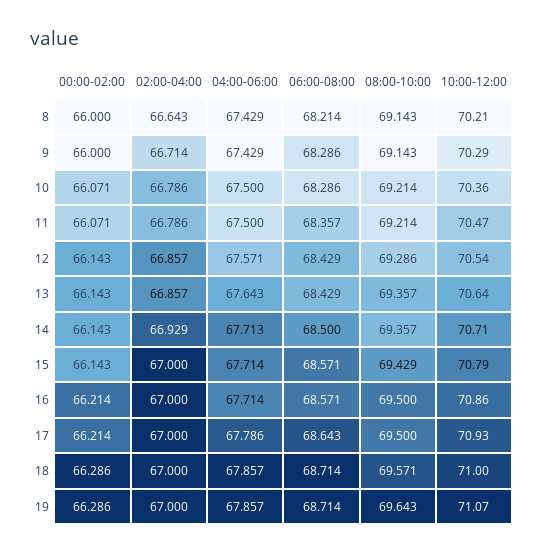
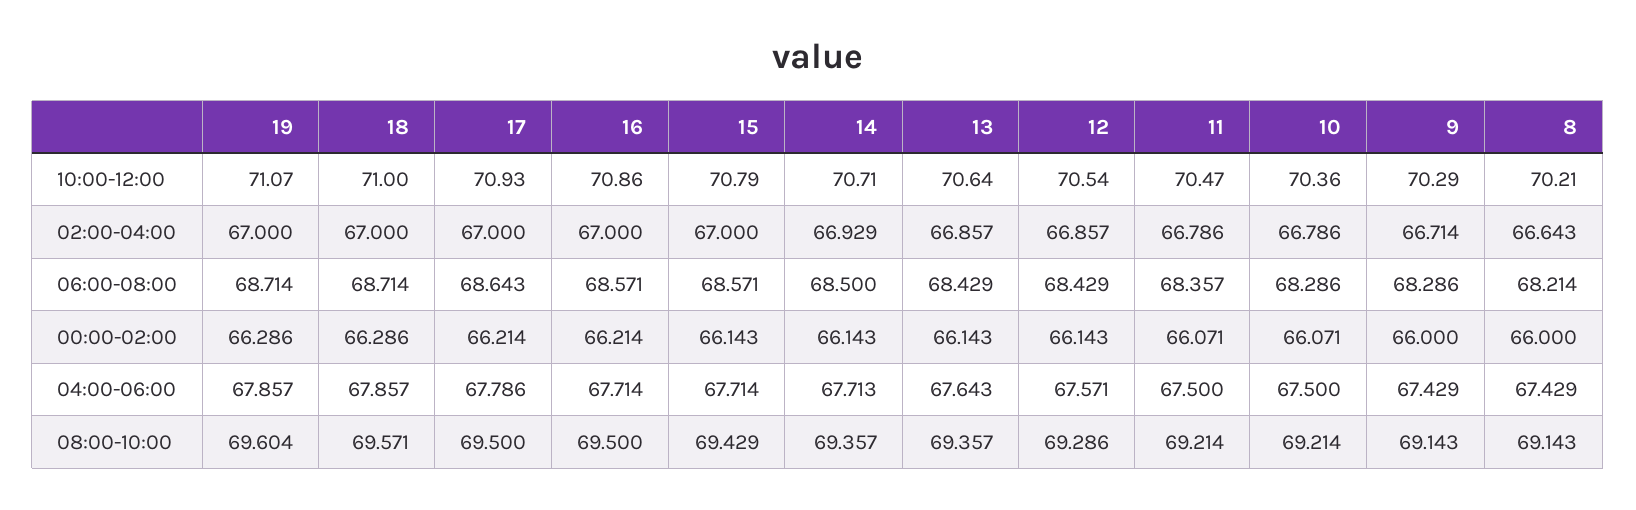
08:00-10:00, 19: 69.643 -> 69.604

